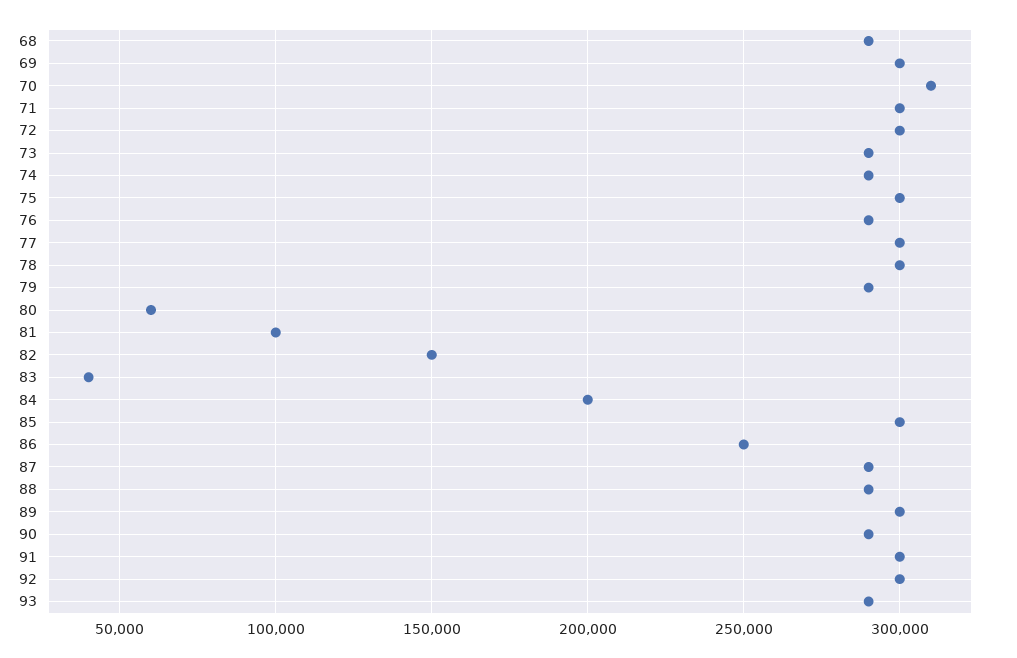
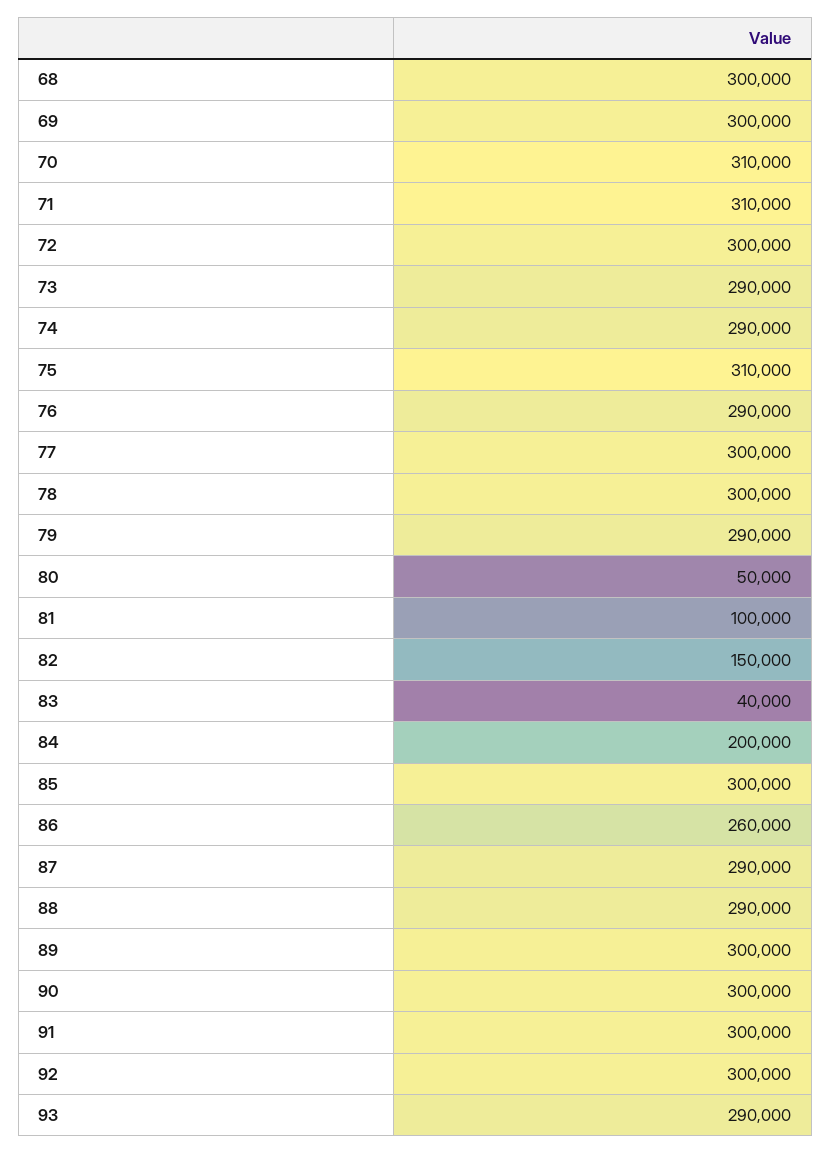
68: 290000 -> 300000
71: 300000 -> 310000
75: 300000 -> 310000
80: 60000 -> 50000
86: 250000 -> 260000
90: 290000 -> 300000

